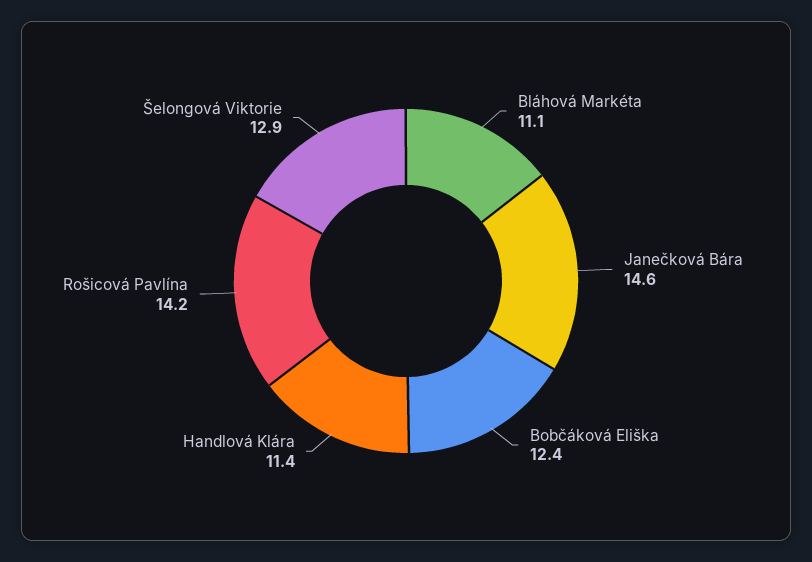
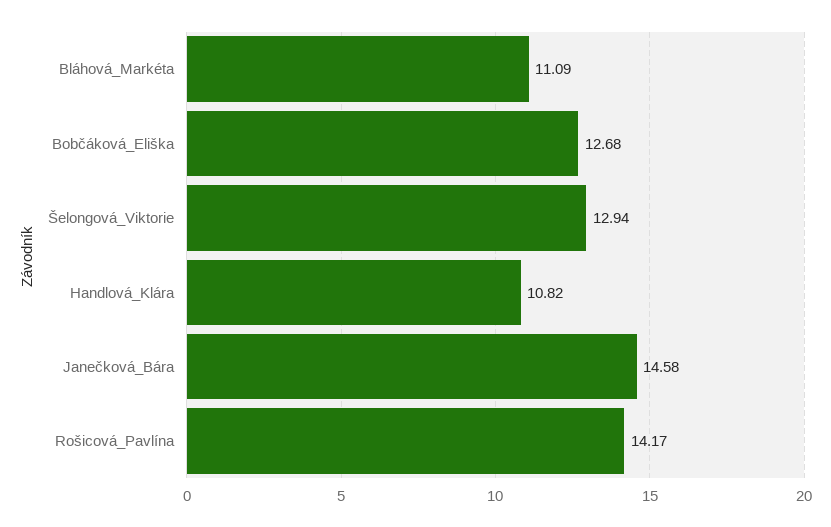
Bobčáková Eliška: 12.4 -> 12.68
Handlová Klára: 11.4 -> 10.82

